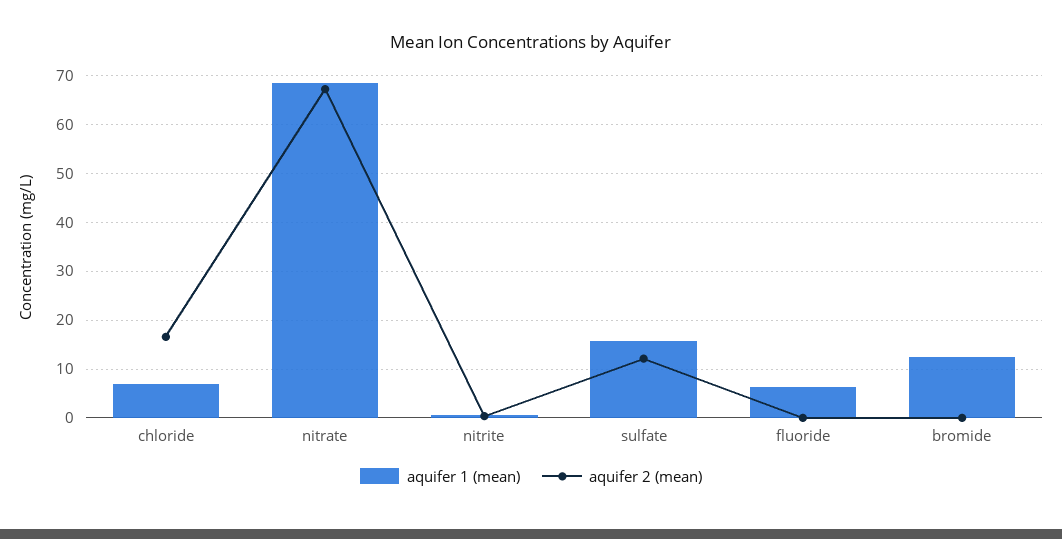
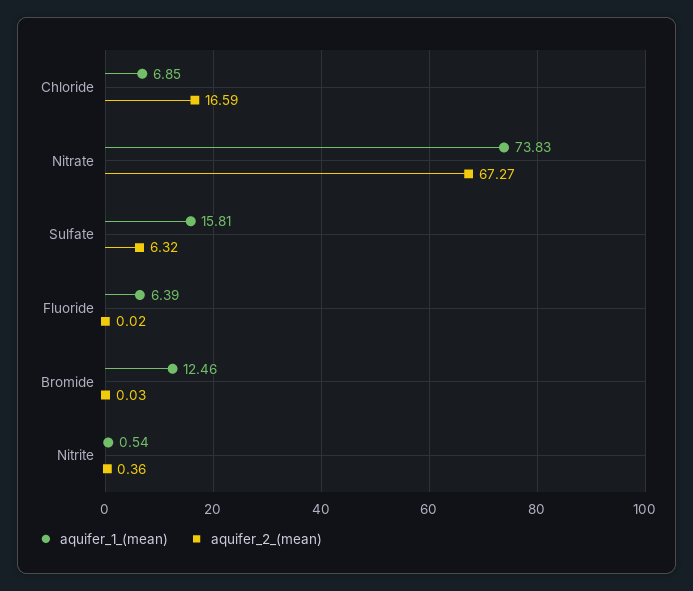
aquifer 1 (mean), nitrate: 68 -> 73.83
aquifer 2 (mean), sulfate: 12 -> 6.32

